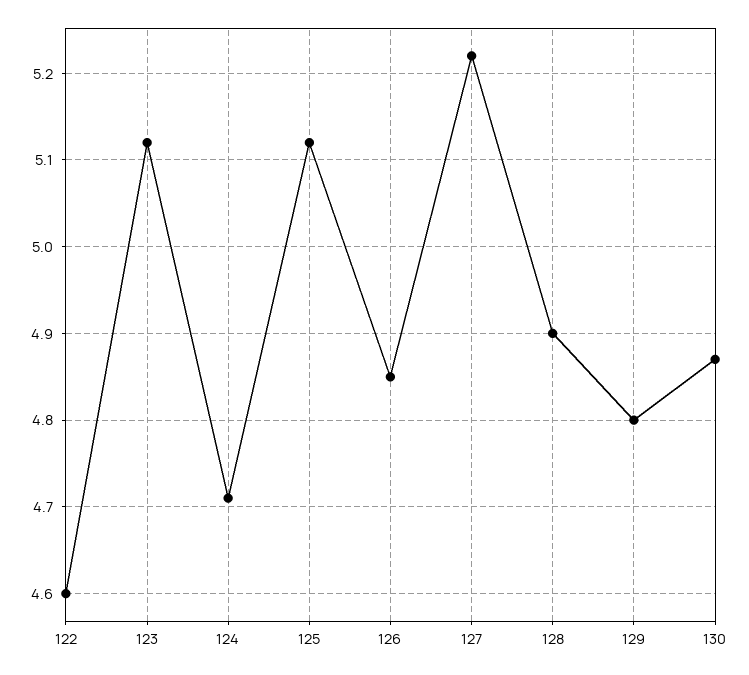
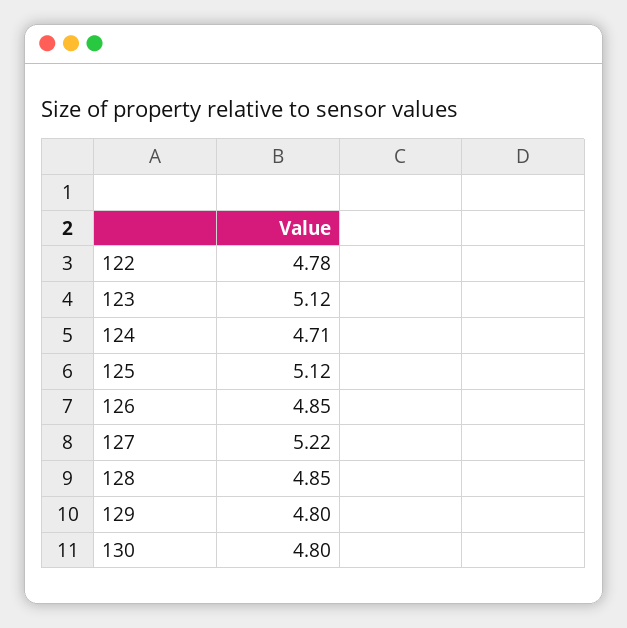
122: 4.6 -> 4.78
128: 4.9 -> 4.85
130: 4.87 -> 4.8

